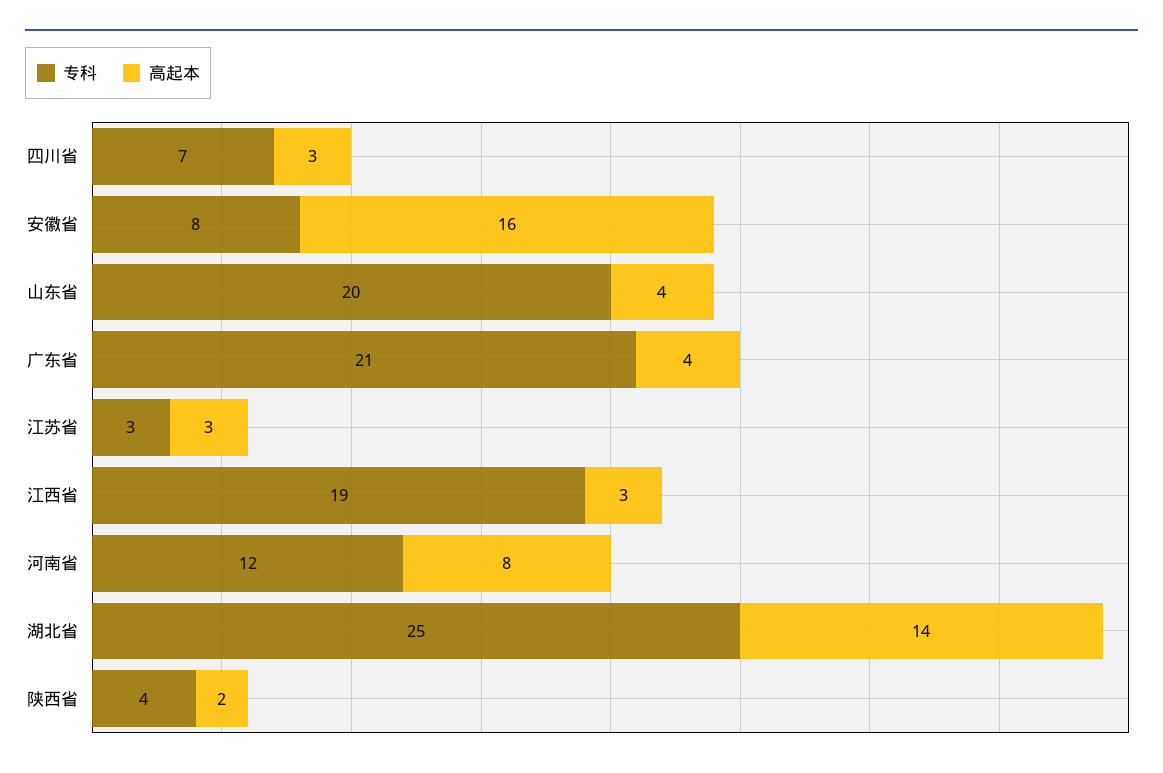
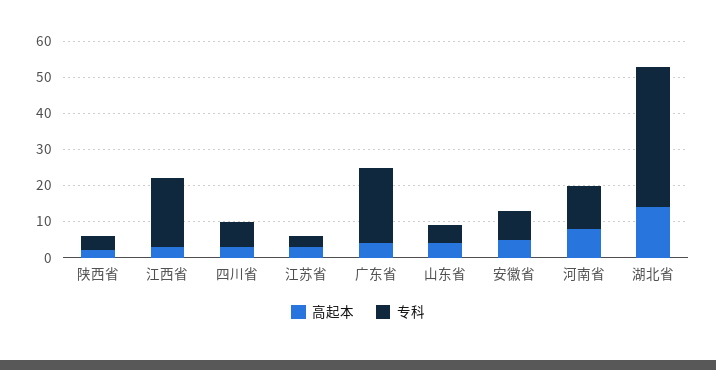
高起本, 安徽省: 16 -> 5
专科, 山东省: 20 -> 5
专科, 湖北省: 25 -> 40

